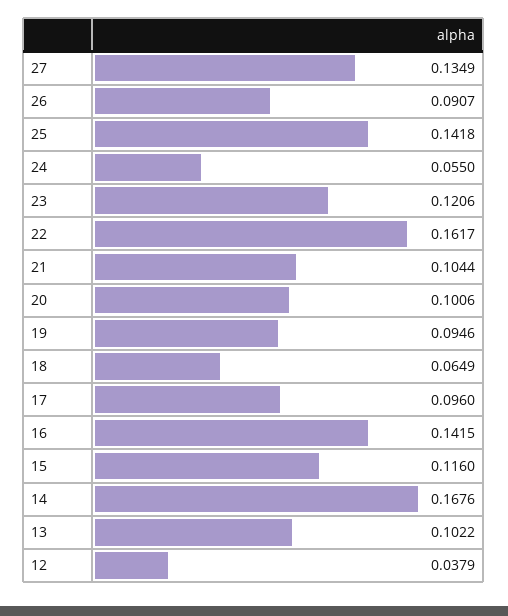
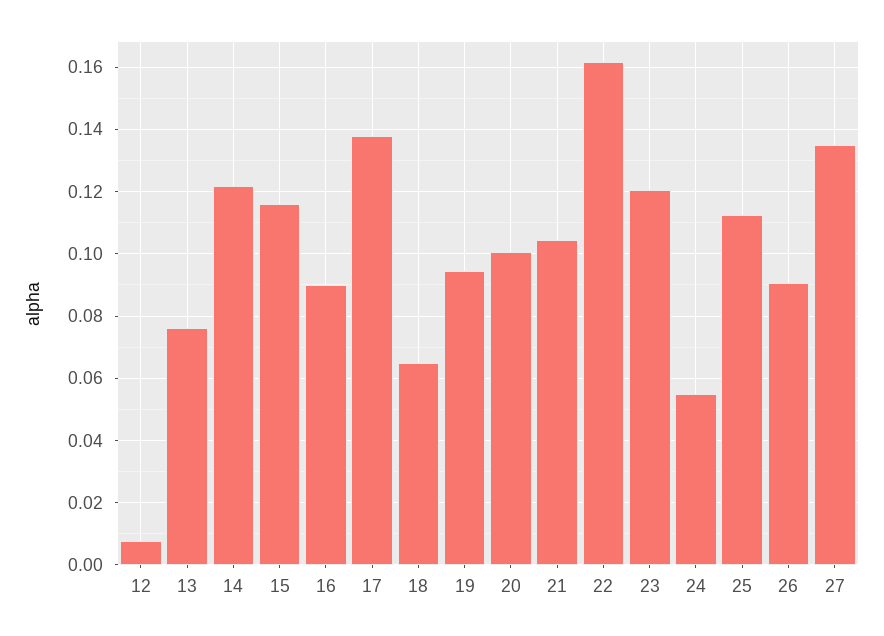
25: 0.1418 -> 0.112
17: 0.096 -> 0.138
16: 0.1415 -> 0.09
14: 0.1676 -> 0.122
13: 0.1022 -> 0.076
12: 0.0379 -> 0.008

